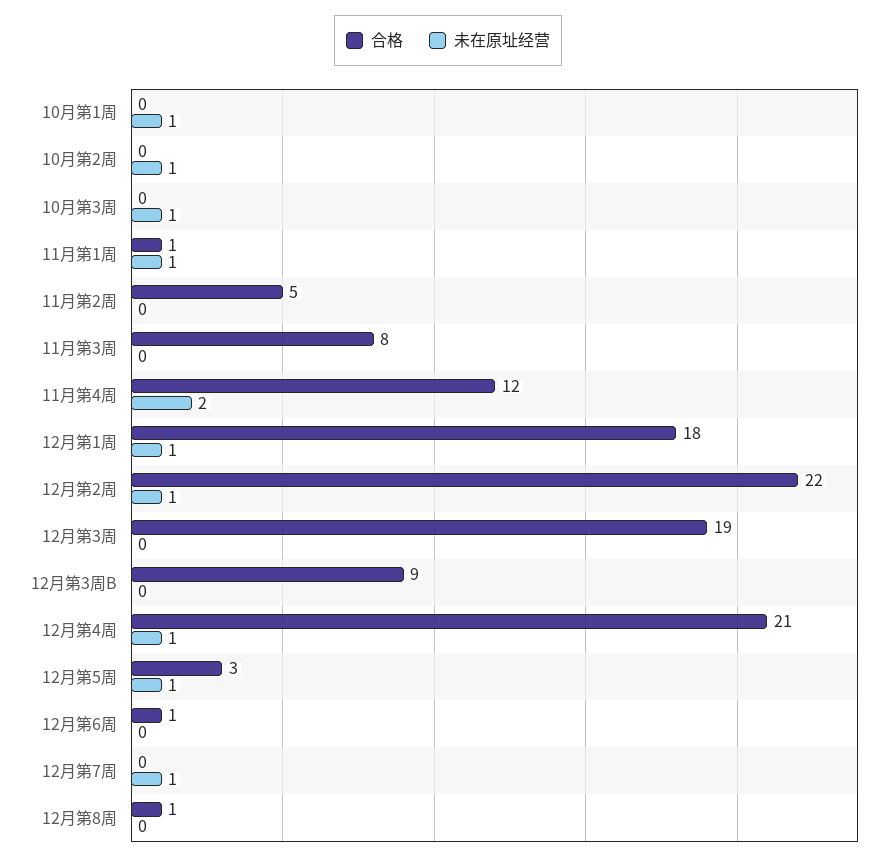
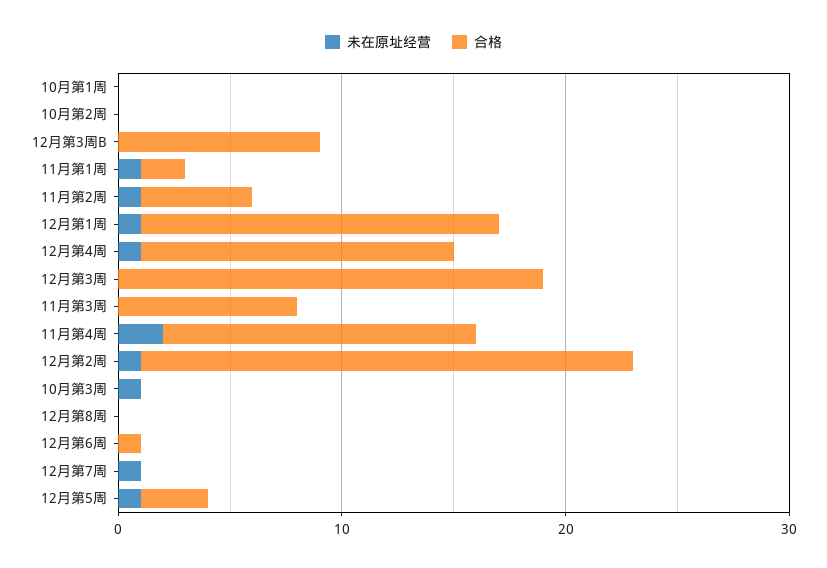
未在原址经营, 10月第1周: 1 -> 0
未在原址经营, 10月第2周: 1 -> 0
合格, 11月第1周: 1 -> 2
未在原址经营, 11月第2周: 0 -> 1
合格, 11月第4周: 12 -> 14
合格, 12月第1周: 18 -> 16
合格, 12月第4周: 21 -> 14
合格, 12月第8周: 1 -> 0

